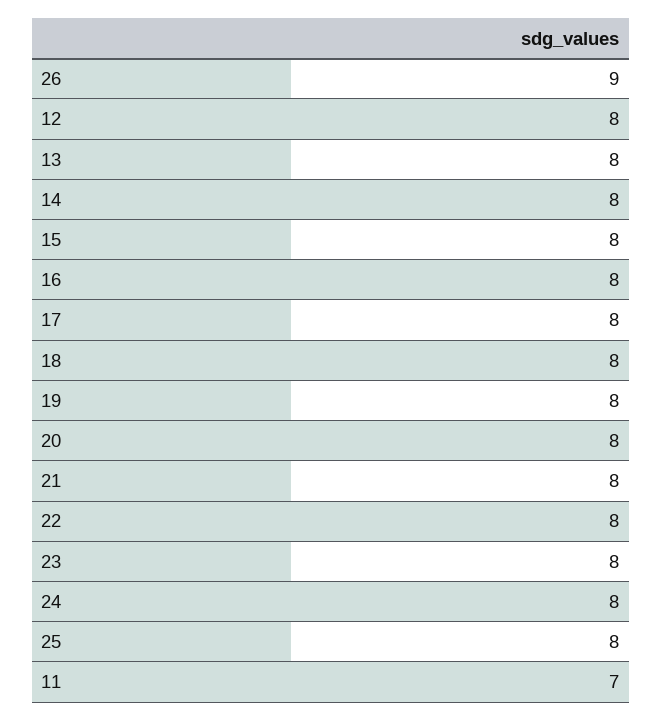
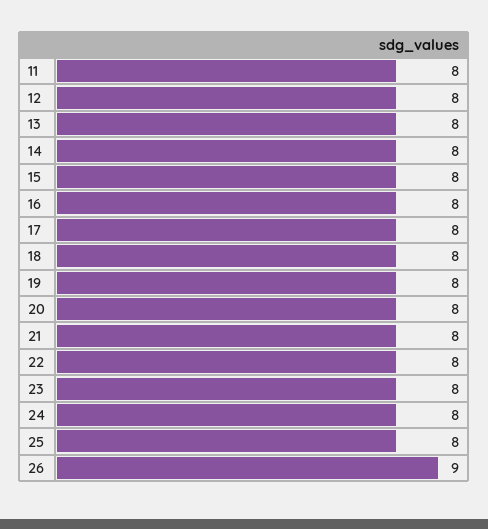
11: 7 -> 8

